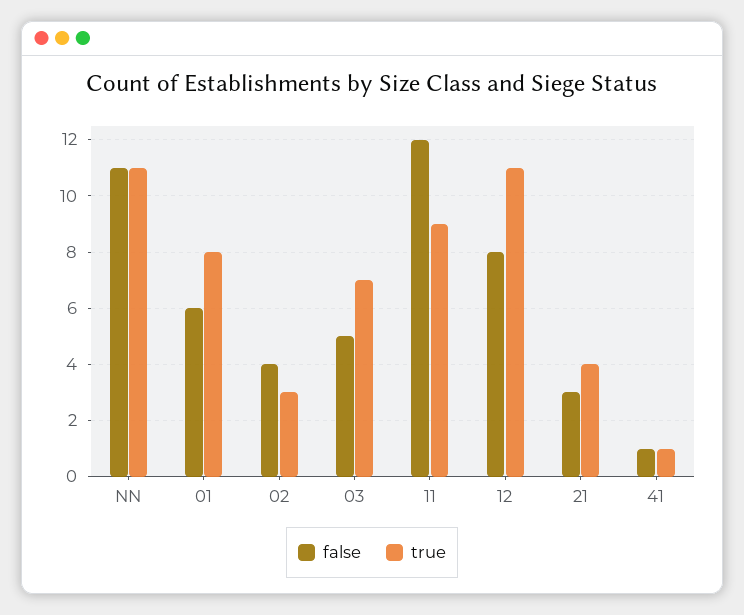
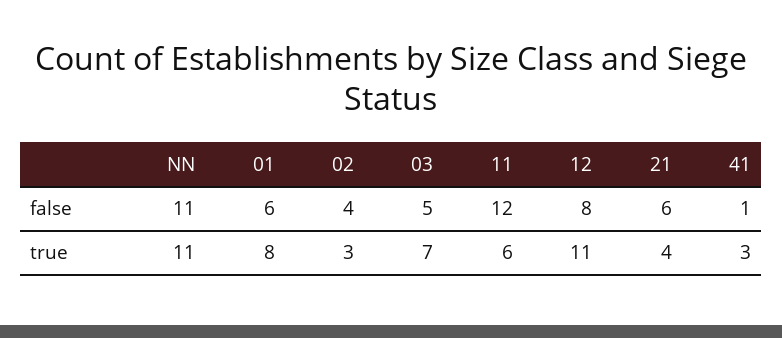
true, 11: 9 -> 6
false, 21: 3 -> 6
true, 41: 1 -> 3

